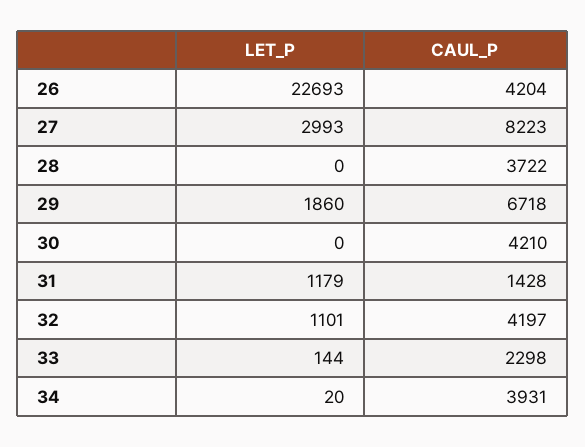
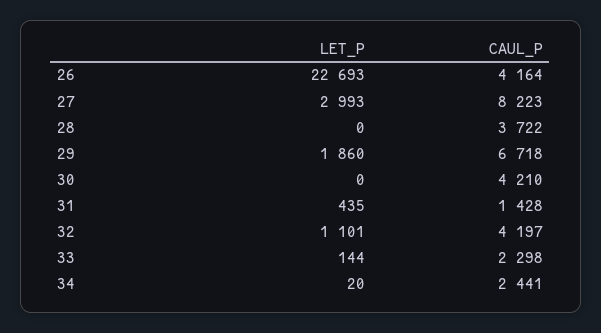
CAUL_P, 26: 4204 -> 4164
LET_P, 31: 1179 -> 435
CAUL_P, 34: 3931 -> 2441

